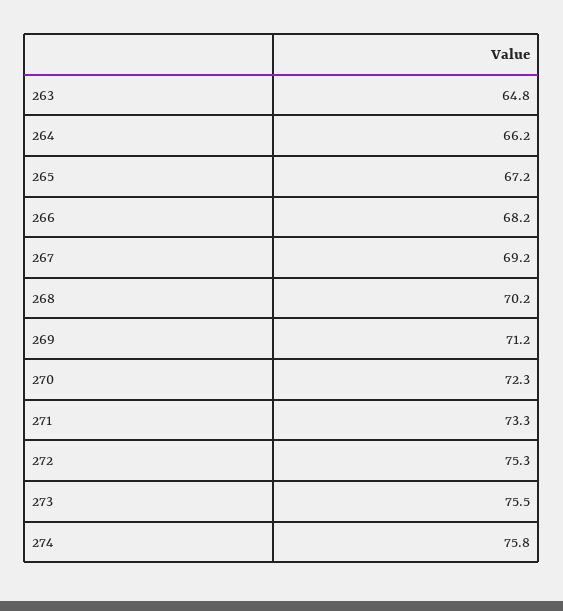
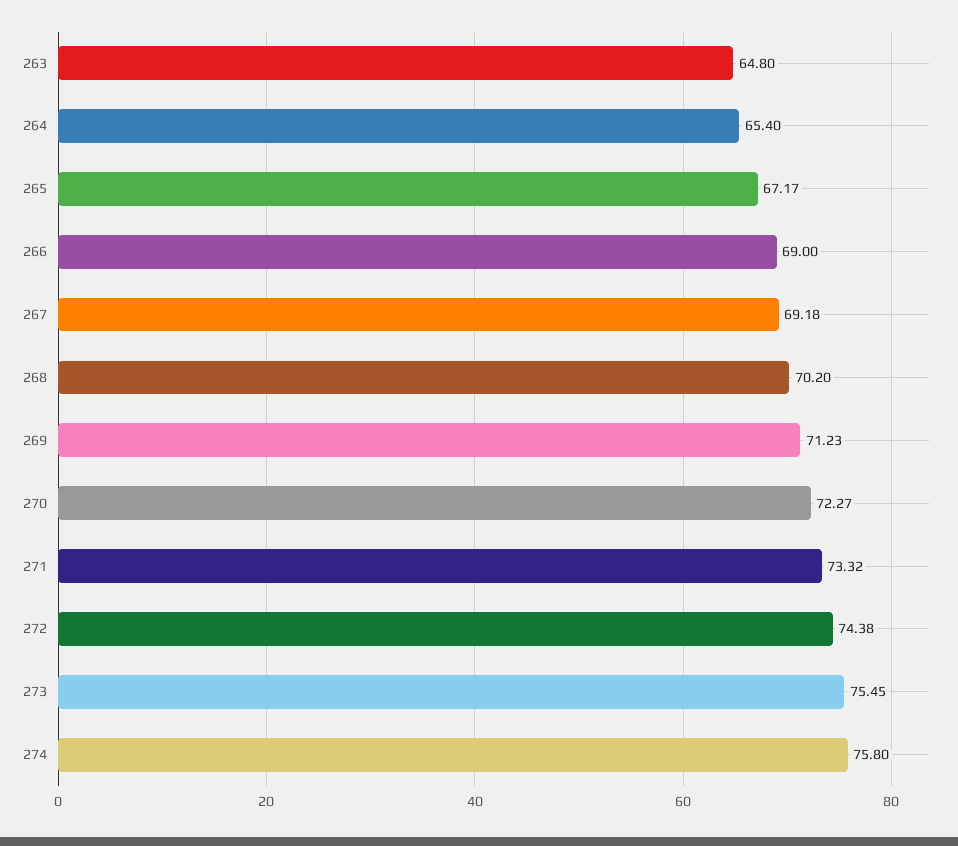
264: 66.2 -> 65.4
266: 68.2 -> 69
272: 75.3 -> 74.38

